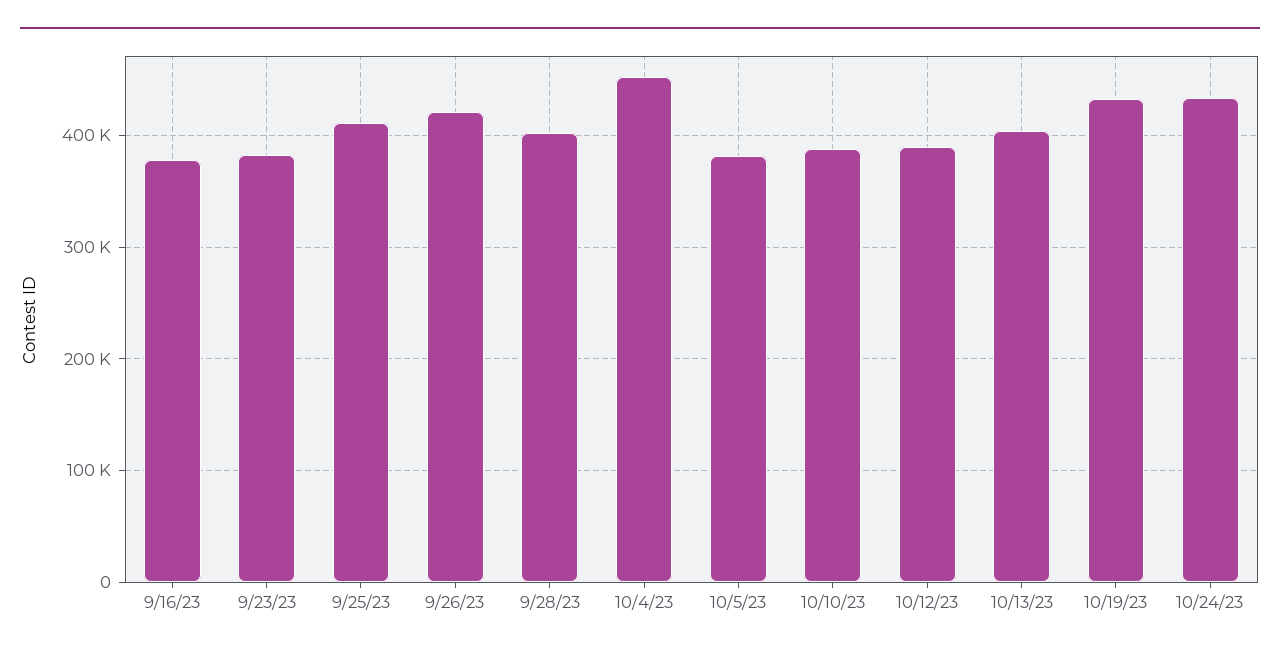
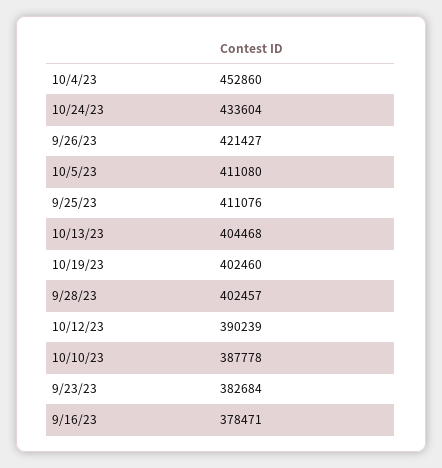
10/5/23: 380000 -> 411080
10/19/23: 430000 -> 402460

